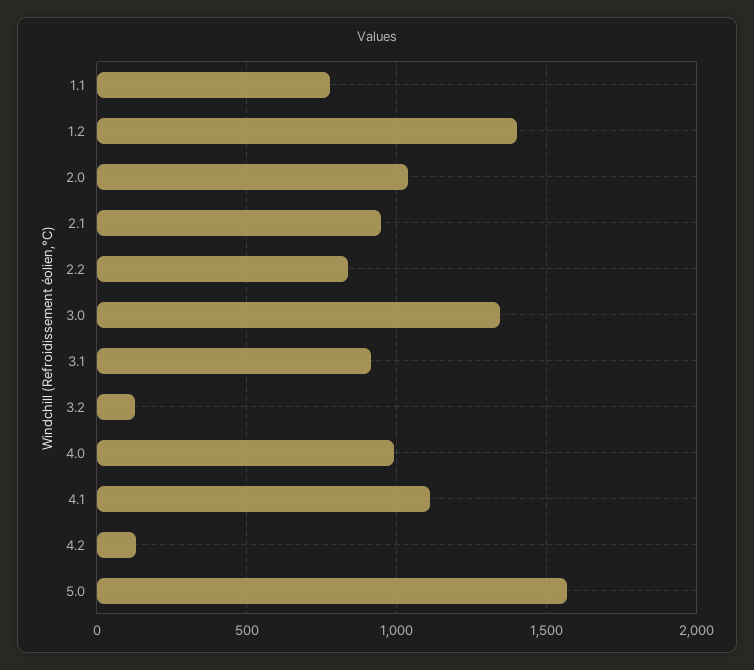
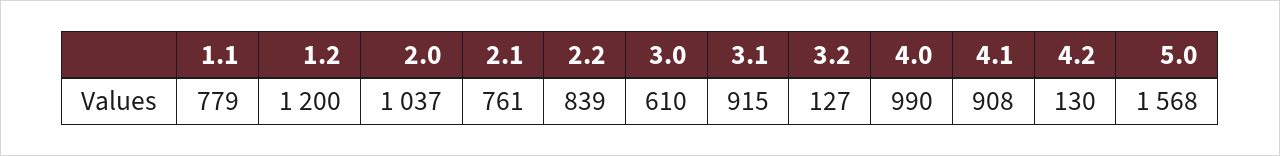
1.2: 1400 -> 1200
2.1: 950 -> 761
3.0: 1350 -> 610
4.1: 1100 -> 908

